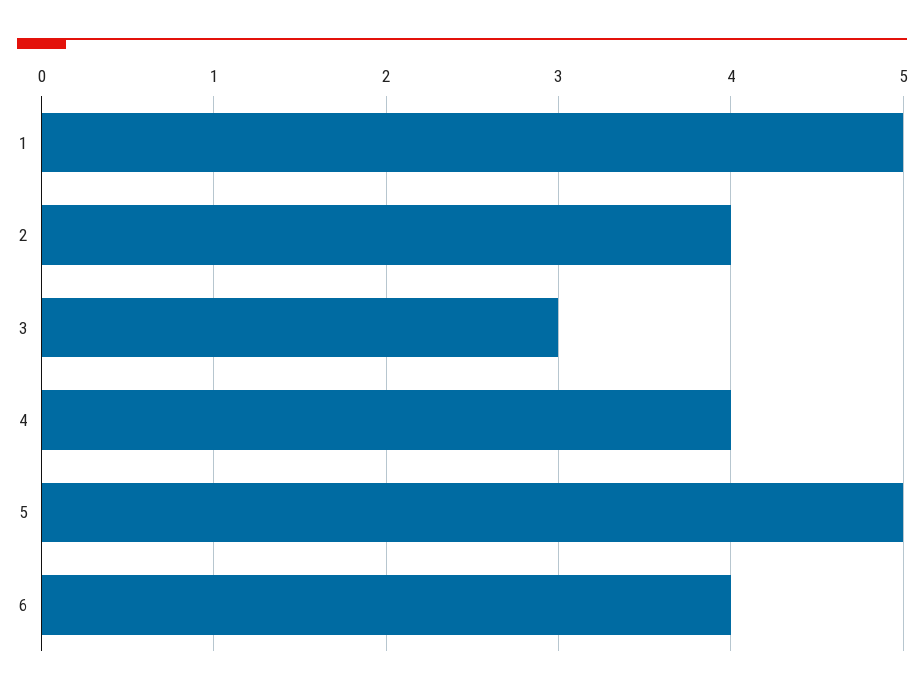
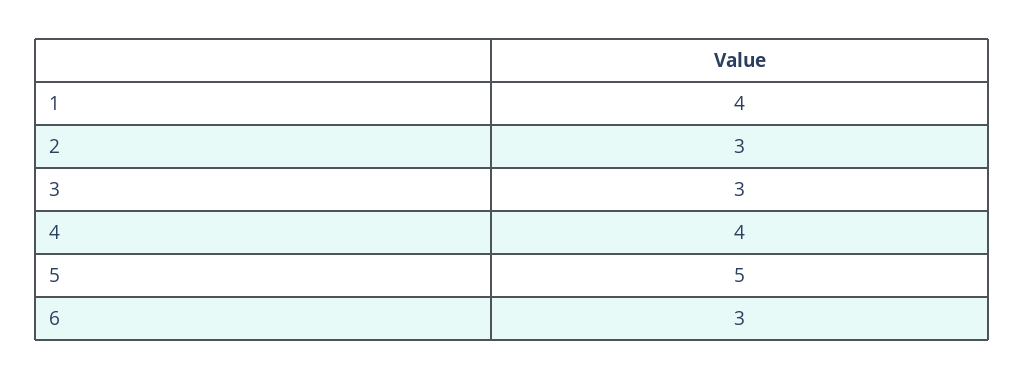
1: 5 -> 4
2: 4 -> 3
6: 4 -> 3

